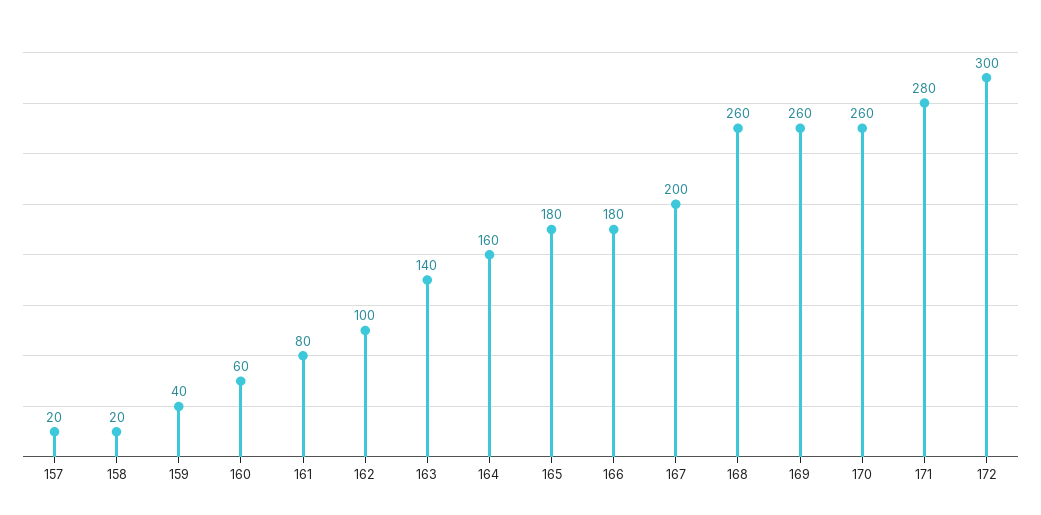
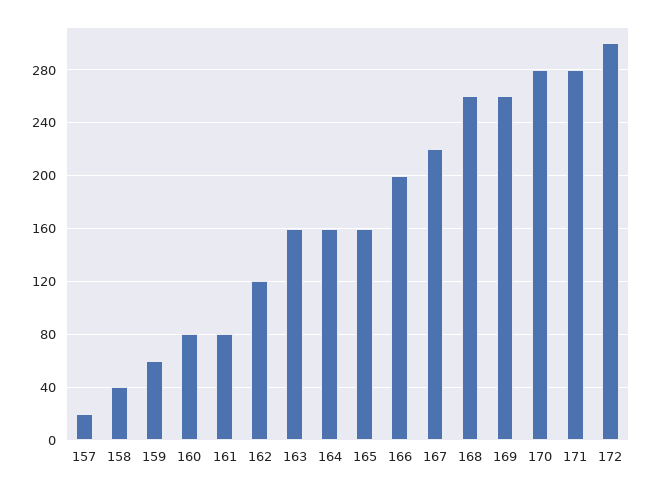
158: 20 -> 40
159: 40 -> 60
160: 60 -> 80
162: 100 -> 120
163: 140 -> 160
165: 180 -> 160
166: 180 -> 200
167: 200 -> 220
170: 260 -> 280

